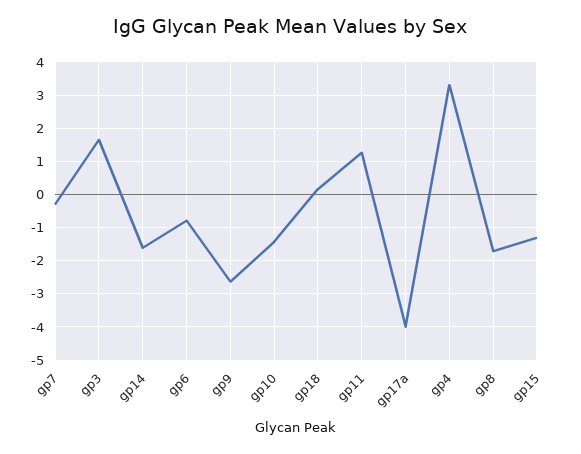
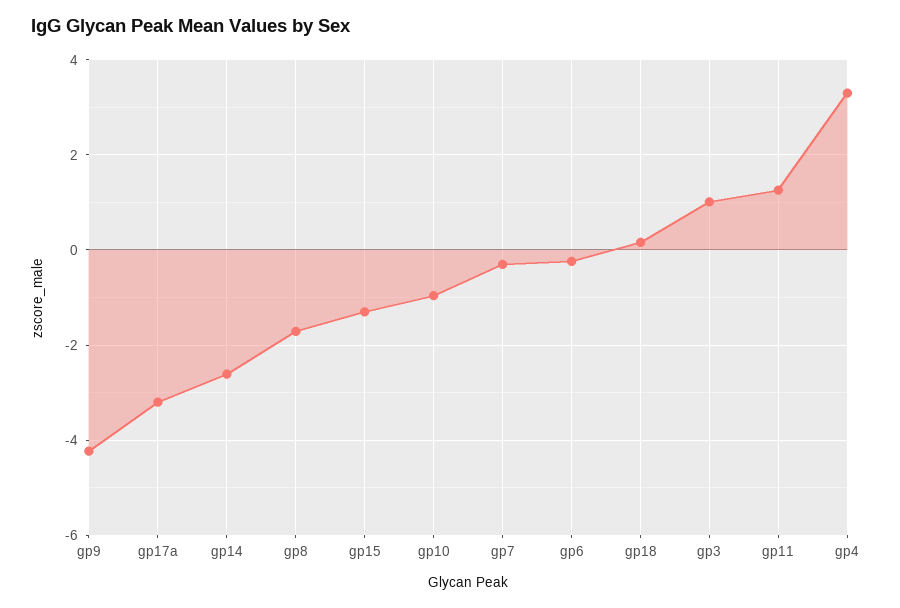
gp3: 1.6 -> 1
gp14: -1.6 -> -2.6
gp6: -0.8 -> -0.2
gp9: -2.6 -> -4.2
gp10: -1.4 -> -1
gp17a: -4 -> -3.2

